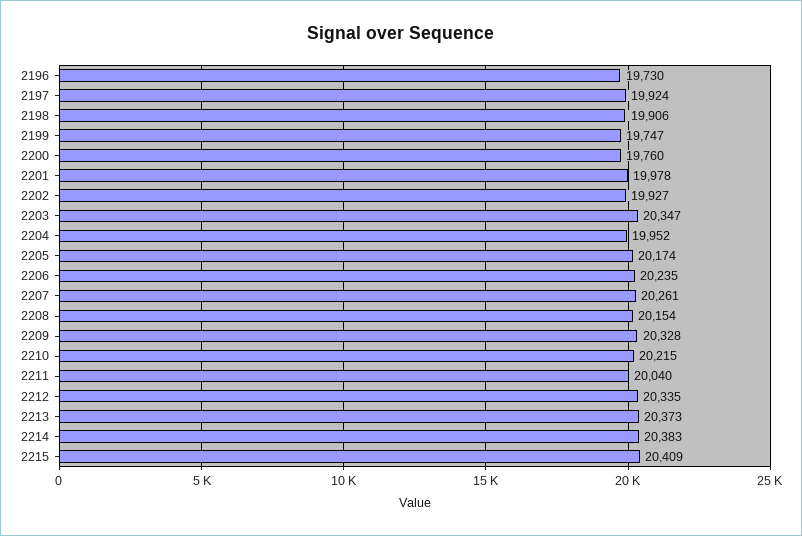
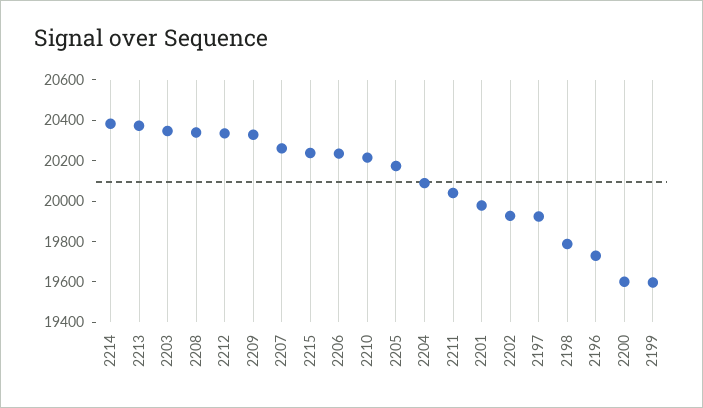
2198: 19906 -> 19800
2199: 19747 -> 19600
2200: 19760 -> 19600
2204: 19952 -> 20100
2208: 20154 -> 20350
2215: 20409 -> 20250

